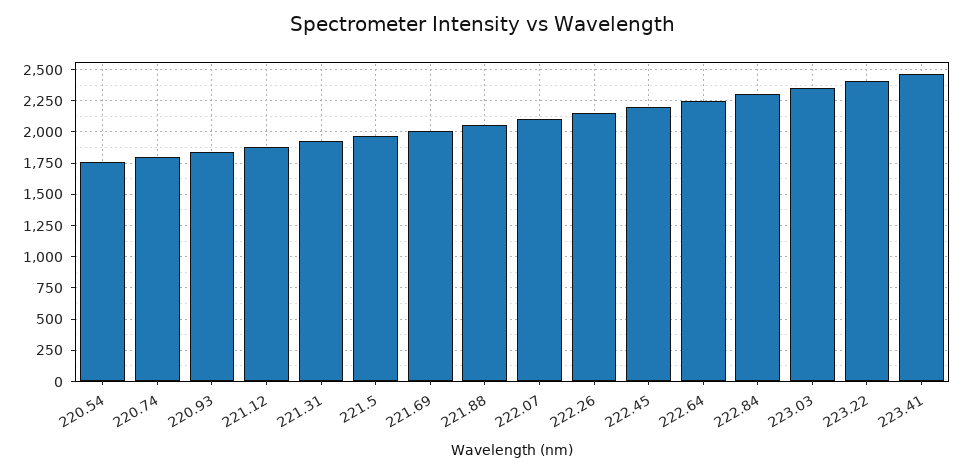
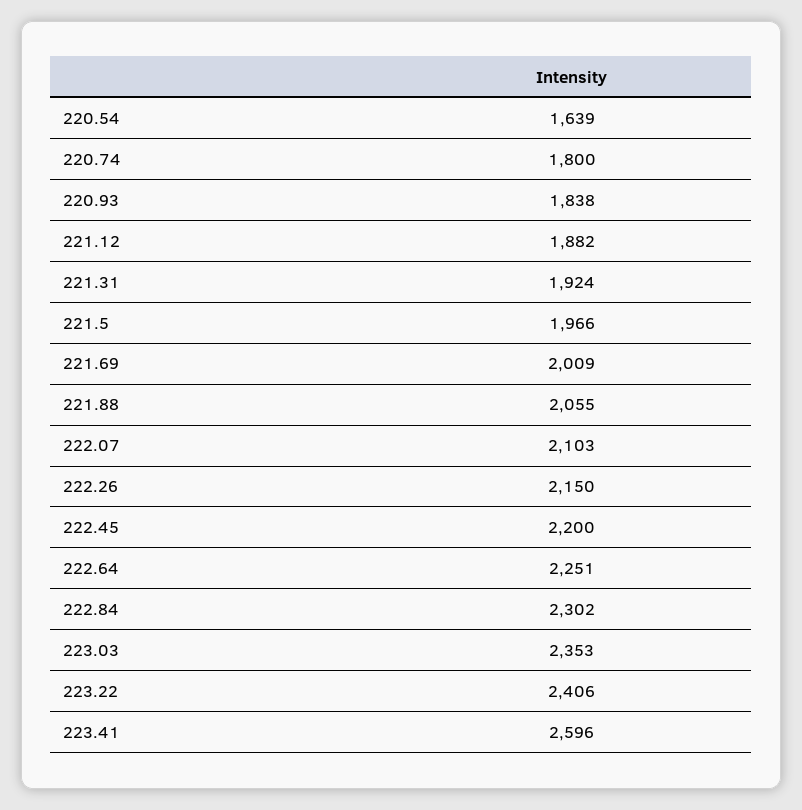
220.54: 1750 -> 1639
223.41: 2450 -> 2596

